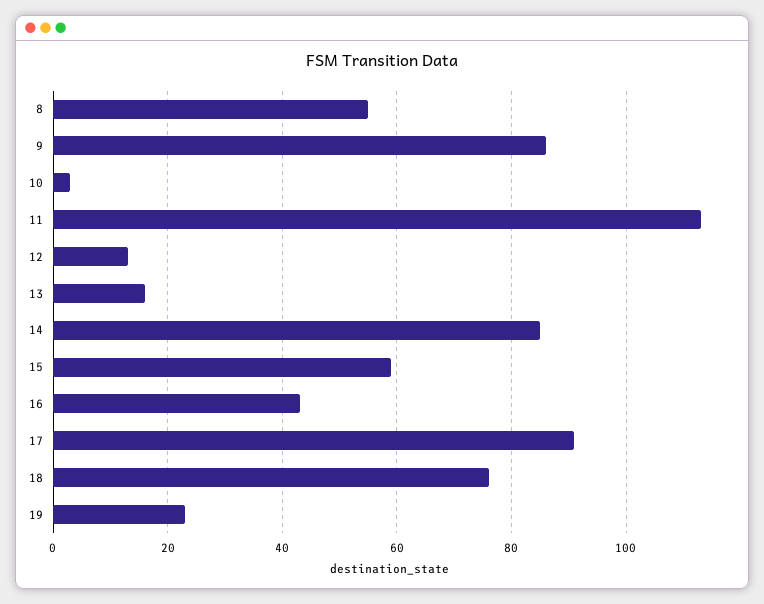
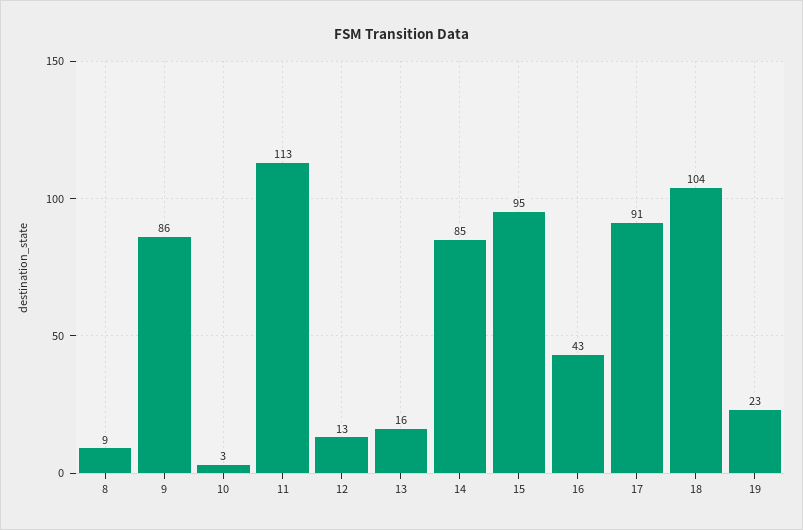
8: 55 -> 9
15: 60 -> 95
18: 75 -> 104

